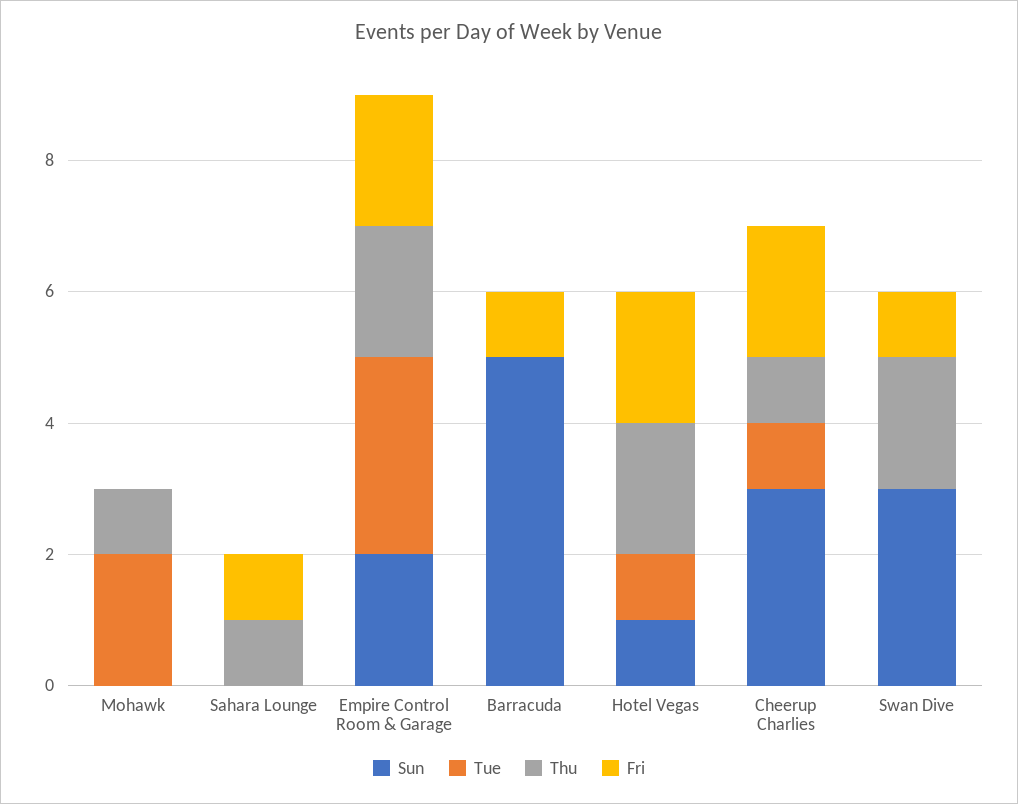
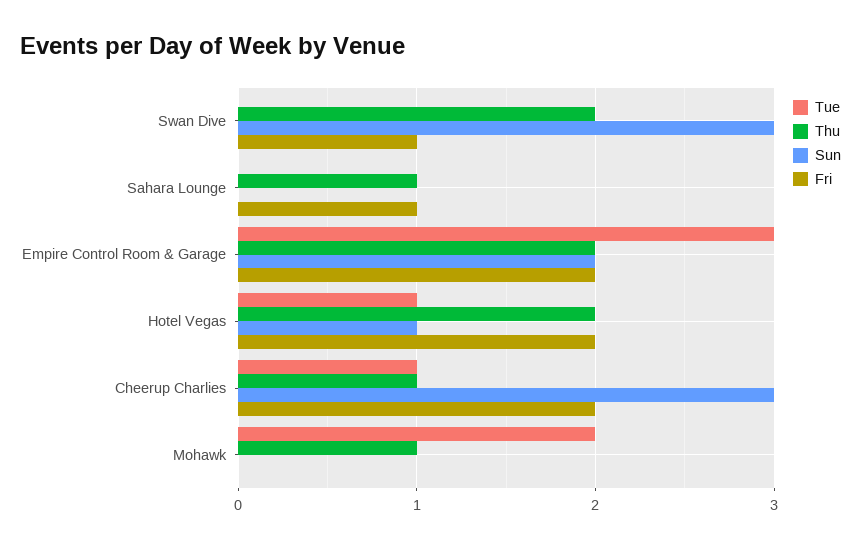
Sun, Barracuda: 5 -> none
Tue, Barracuda: 0 -> none
Thu, Barracuda: 0 -> none
Fri, Barracuda: 1 -> none

